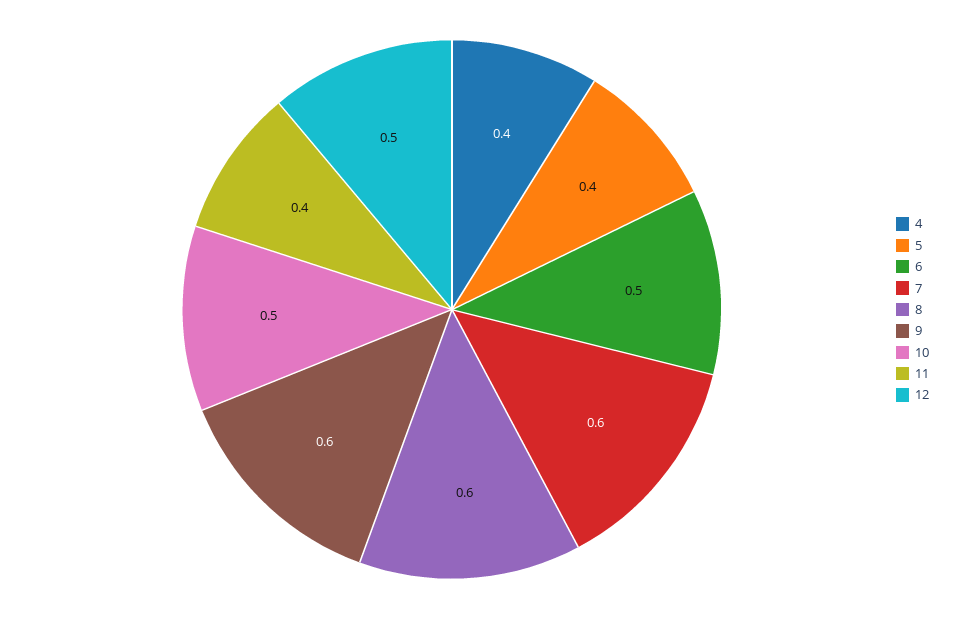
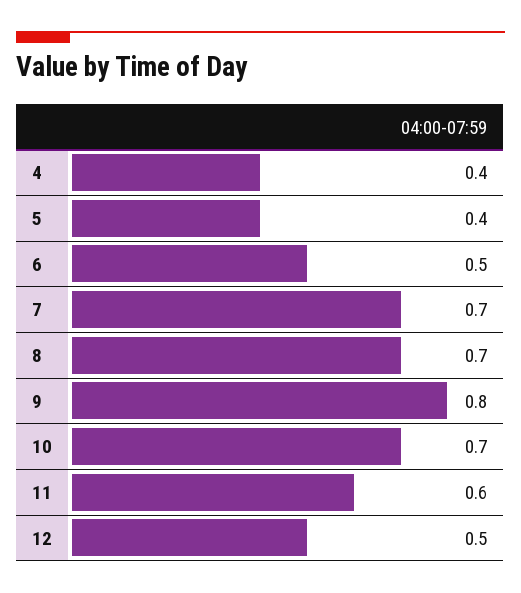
7: 0.6 -> 0.7
8: 0.6 -> 0.7
9: 0.6 -> 0.8
10: 0.5 -> 0.7
11: 0.4 -> 0.6

